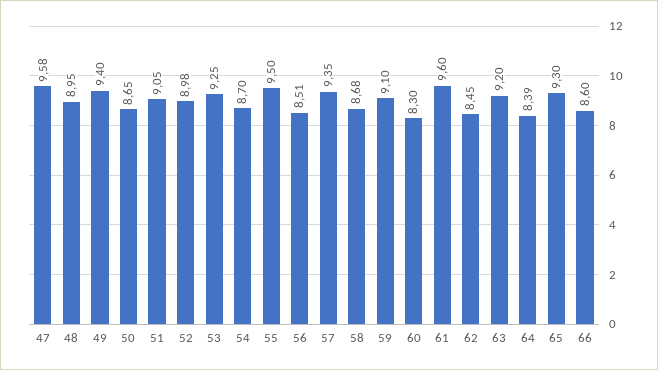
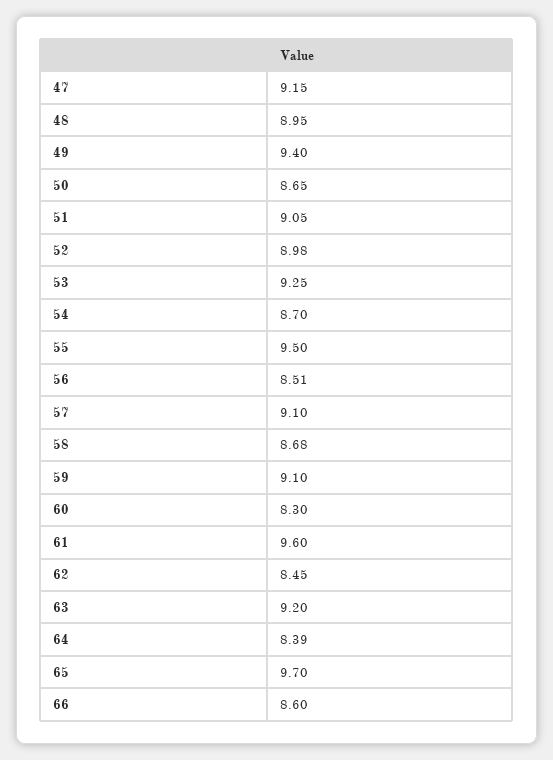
47: 9.58 -> 9.15
57: 9.35 -> 9.1
65: 9.3 -> 9.7

